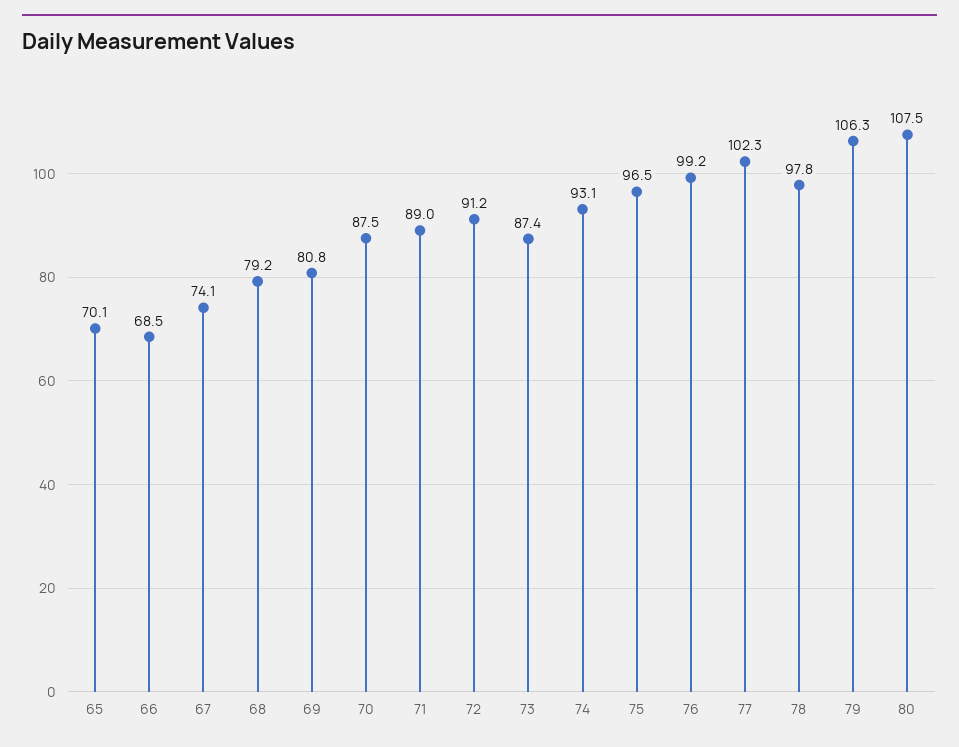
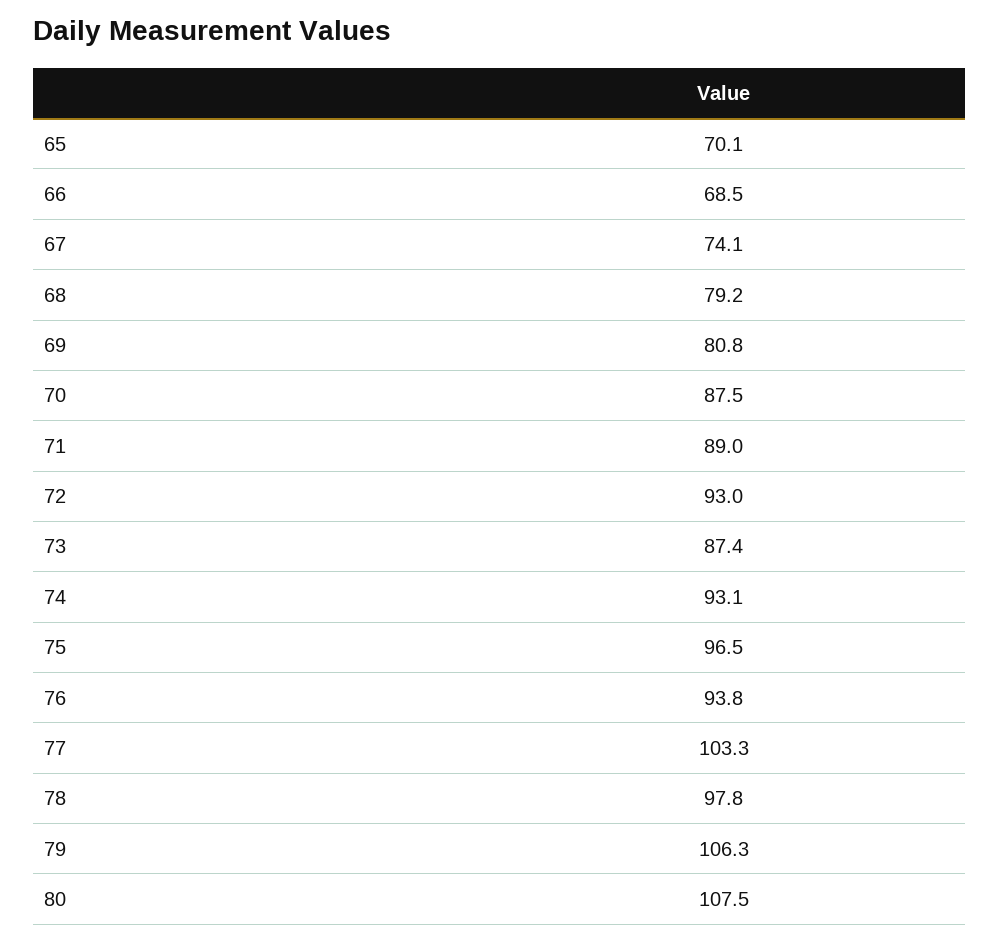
72: 91.2 -> 93
76: 99.2 -> 93.8
77: 102.3 -> 103.3

